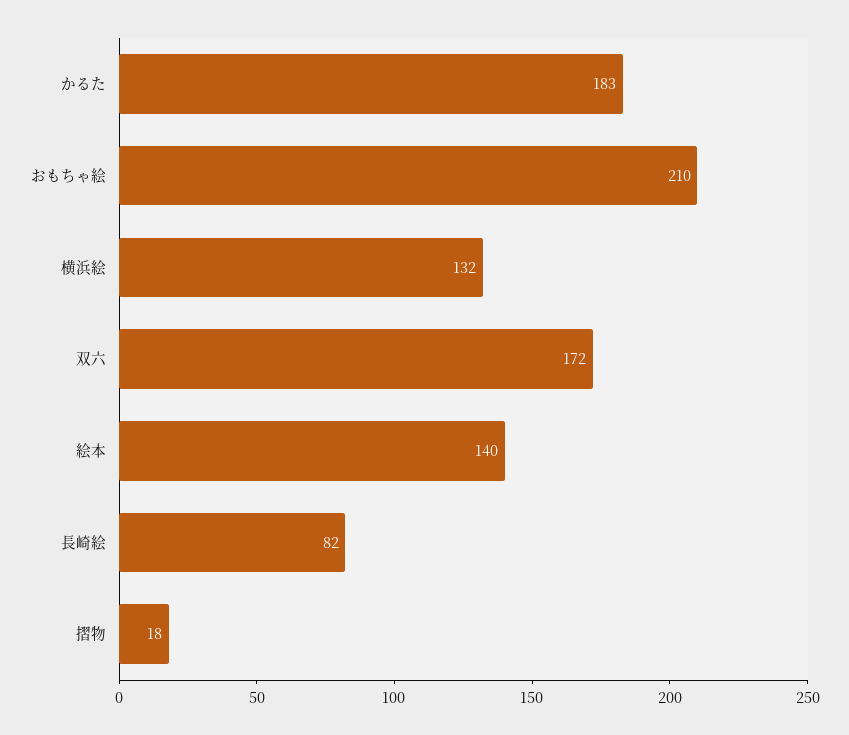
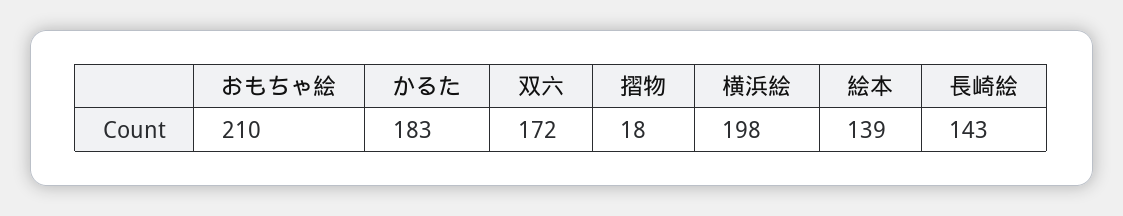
横浜絵: 132 -> 198
絵本: 140 -> 139
長崎絵: 82 -> 143

